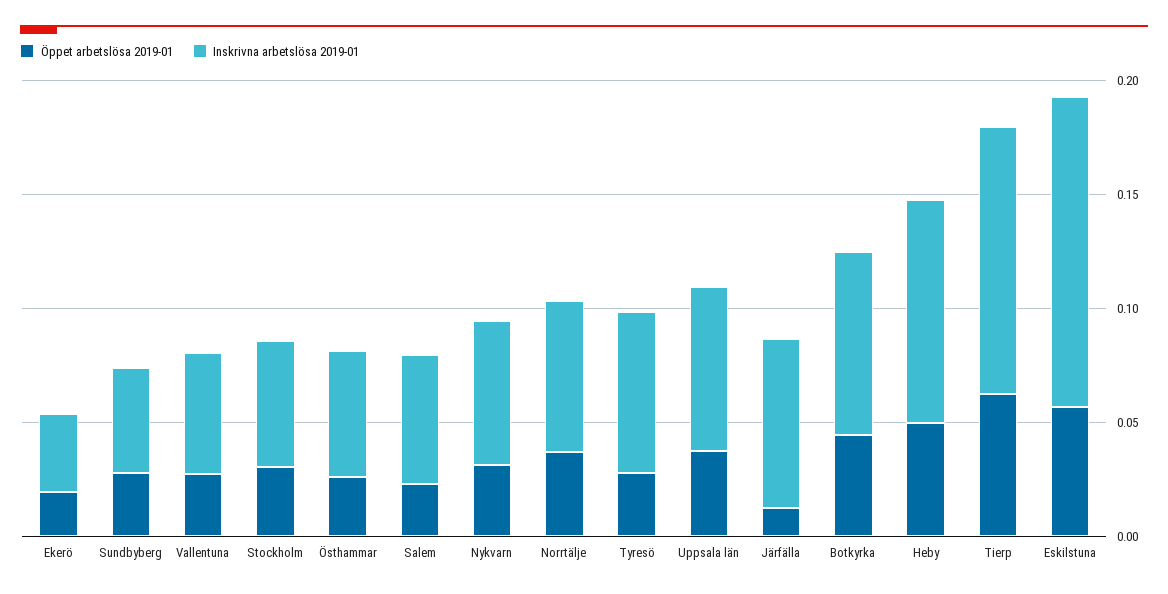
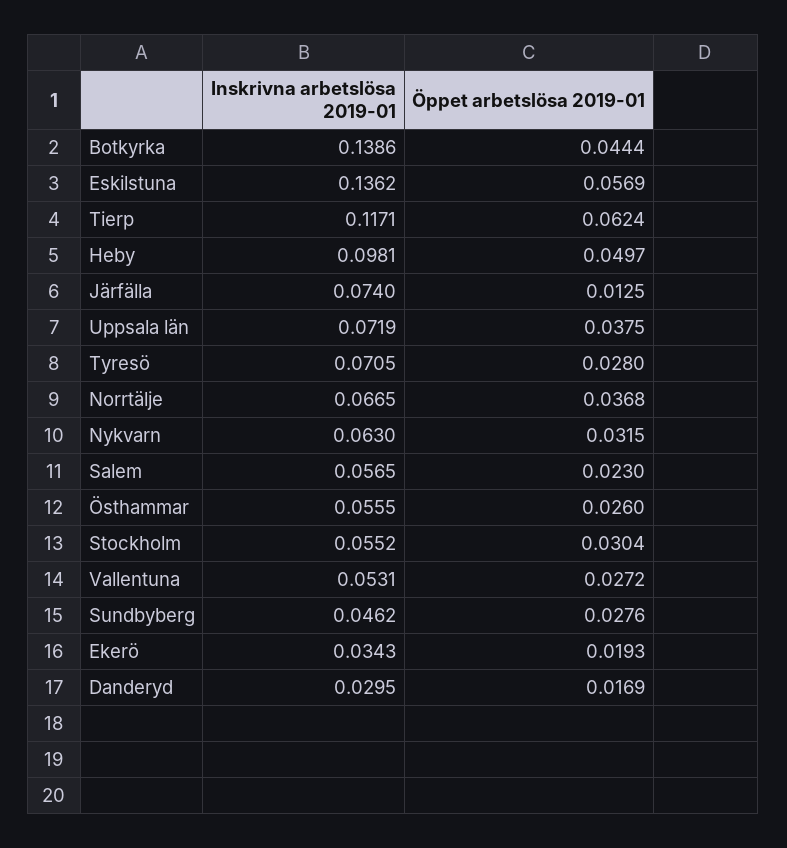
Inskrivna arbetslösa 2019-01, Botkyrka: 0.08 -> 0.1386
Inskrivna arbetslösa 2019-01, Danderyd: none -> 0.0295
Öppet arbetslösa 2019-01, Danderyd: none -> 0.0169

